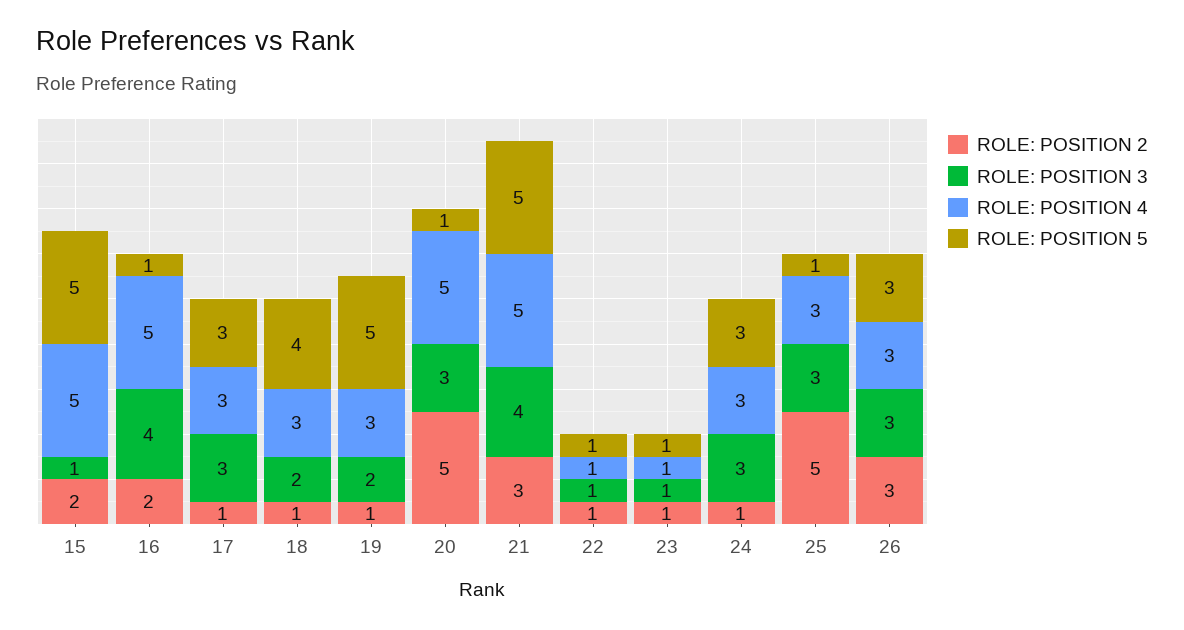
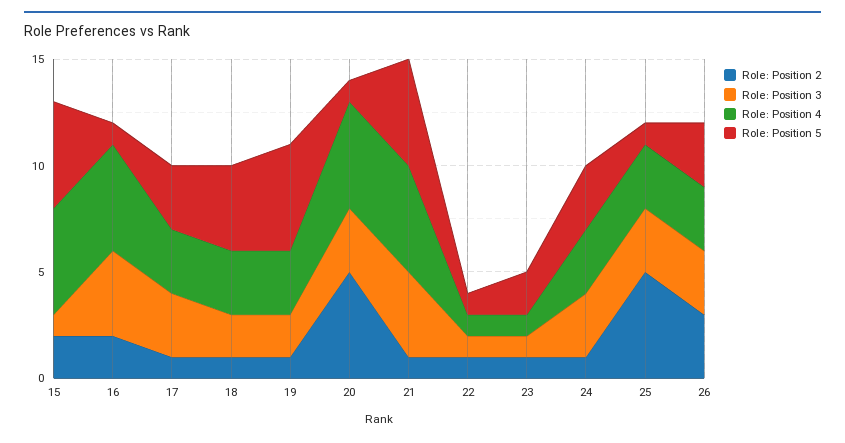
ROLE: POSITION 2, 21: 3 -> 1
ROLE: POSITION 5, 23: 1 -> 2

